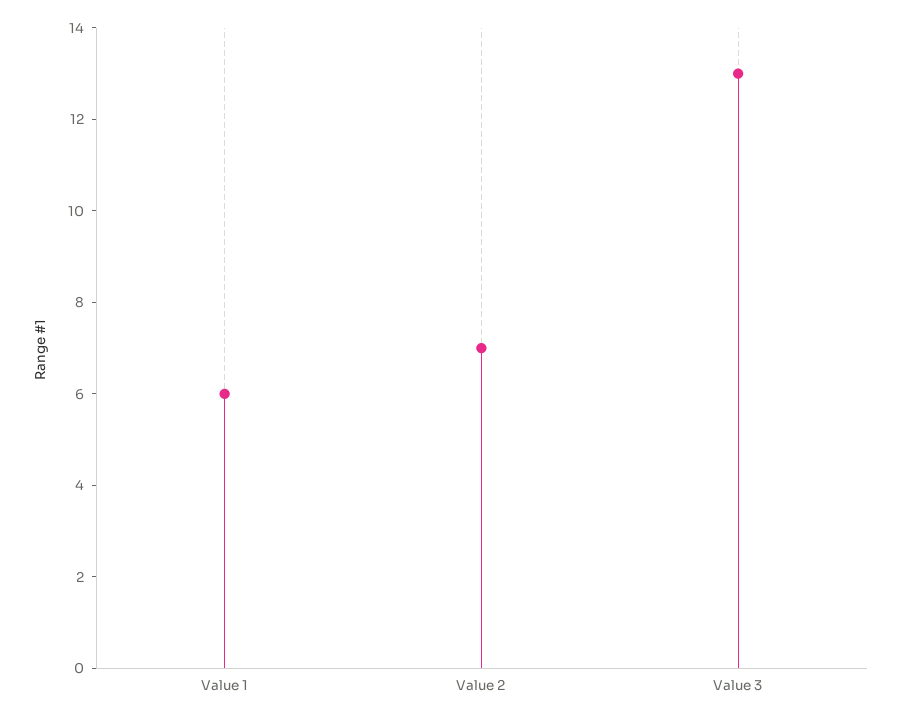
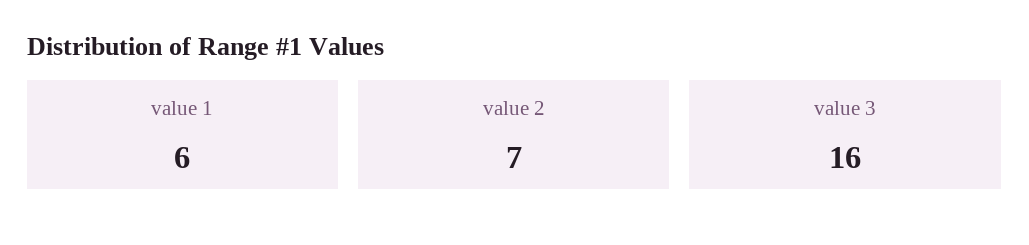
Value 3: 13 -> 16

